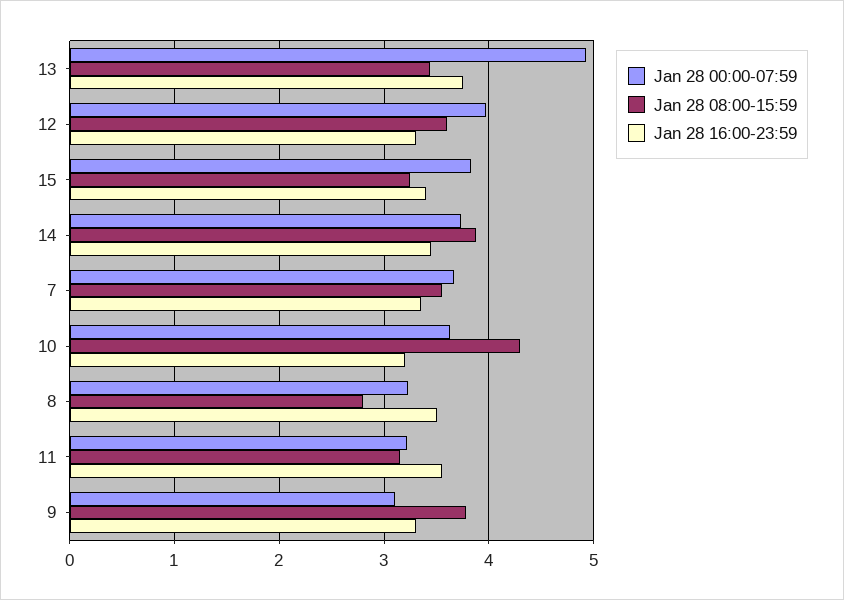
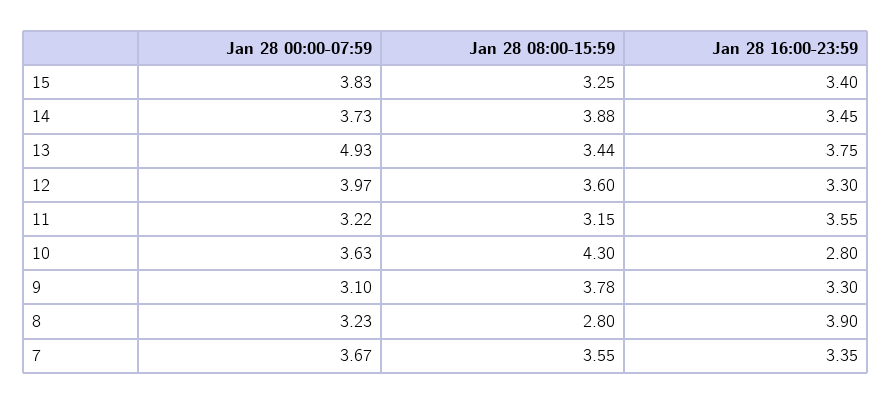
Jan 28 16:00-23:59, 10: 3.2 -> 2.8
Jan 28 16:00-23:59, 8: 3.5 -> 3.9

